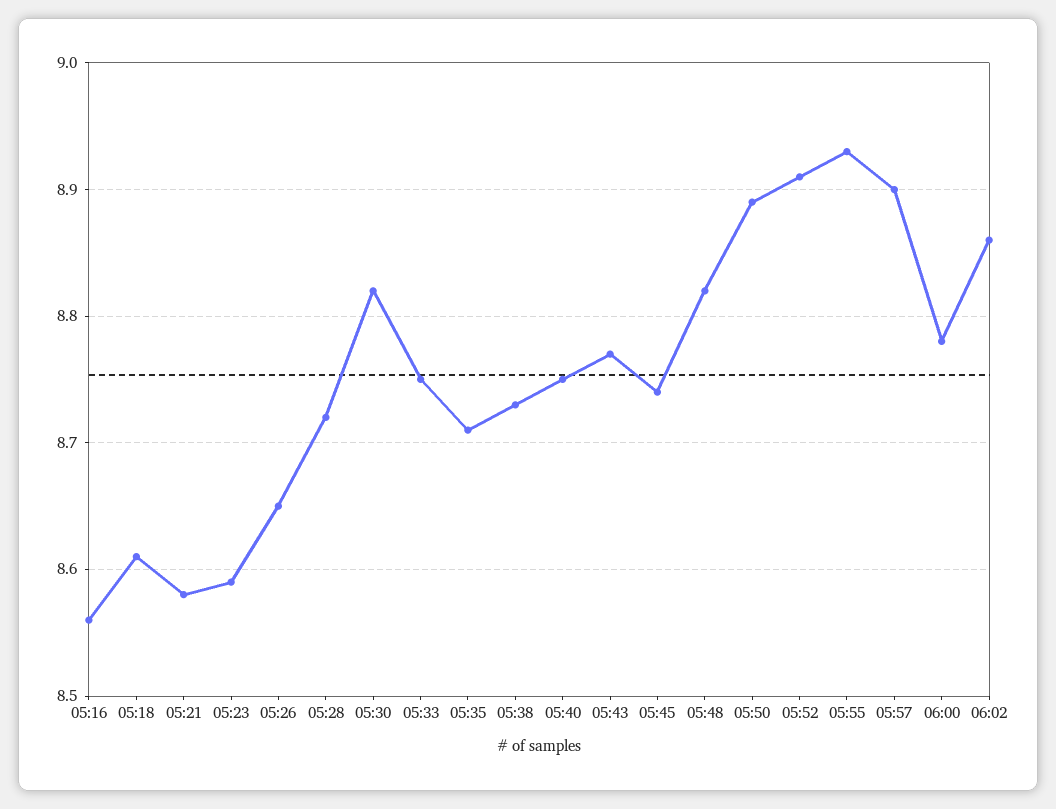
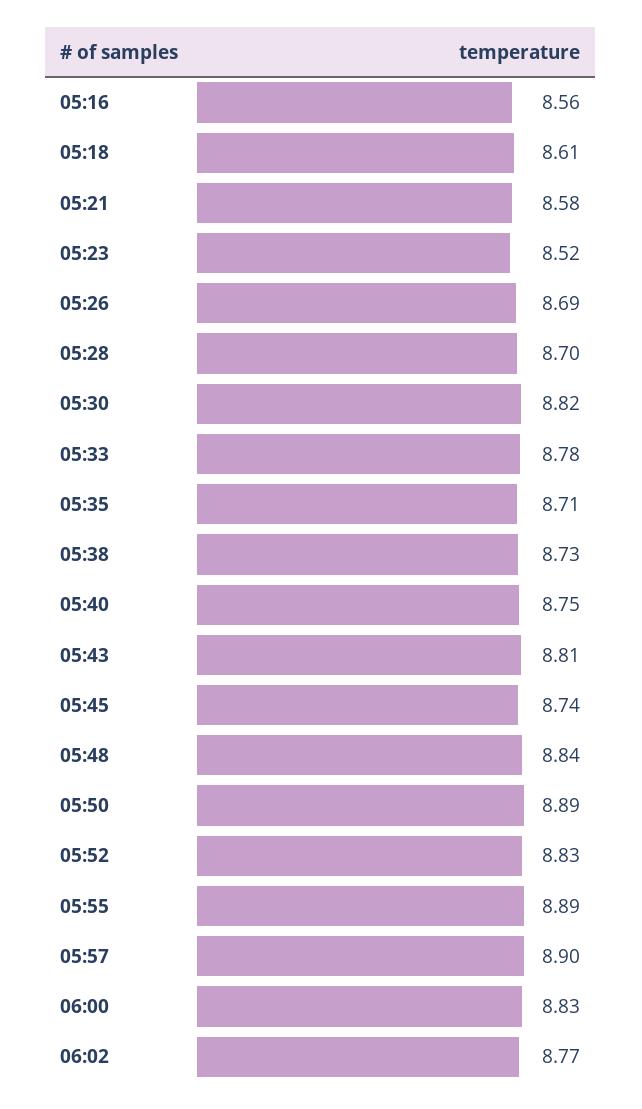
05:23: 8.59 -> 8.52
05:26: 8.65 -> 8.69
05:28: 8.72 -> 8.7
05:33: 8.75 -> 8.78
05:43: 8.77 -> 8.81
05:48: 8.82 -> 8.84
05:52: 8.91 -> 8.83
05:55: 8.93 -> 8.89
06:00: 8.78 -> 8.83
06:02: 8.86 -> 8.77

